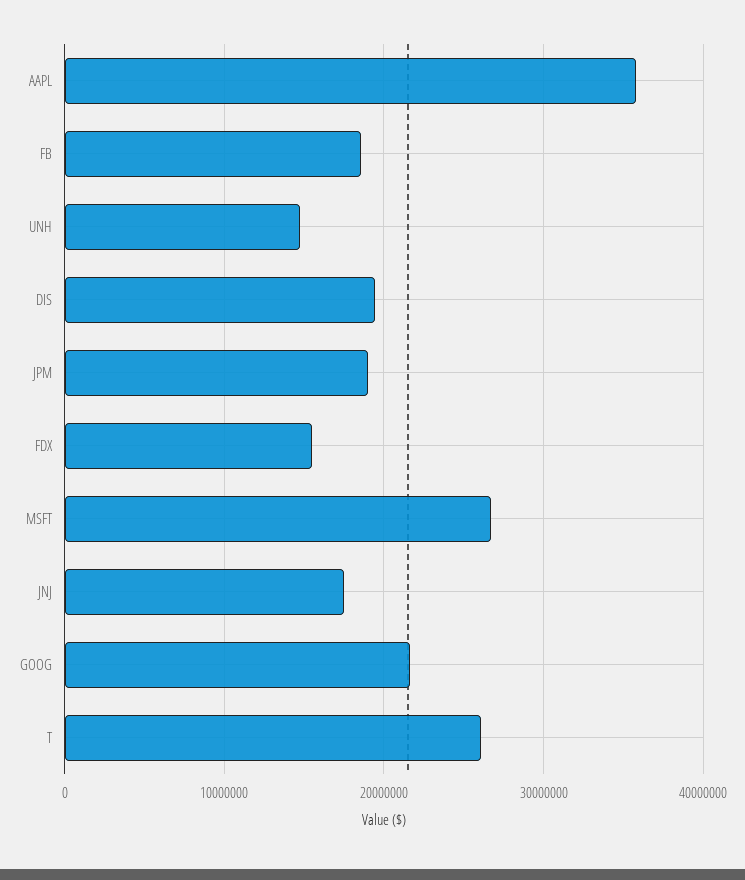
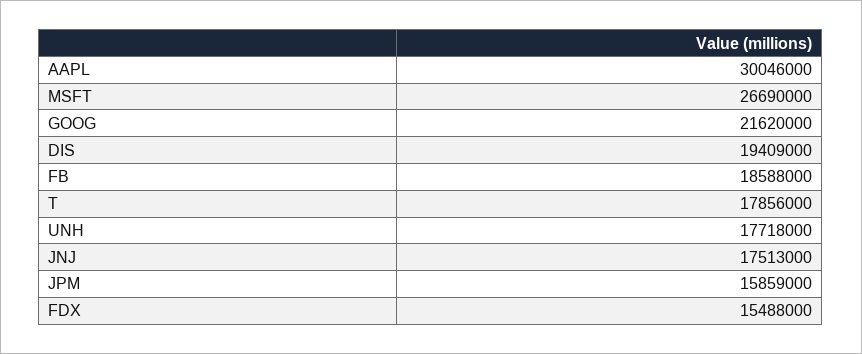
AAPL: 36000000 -> 30046000
UNH: 15000000 -> 17718000
JPM: 19000000 -> 15859000
T: 26000000 -> 17856000

